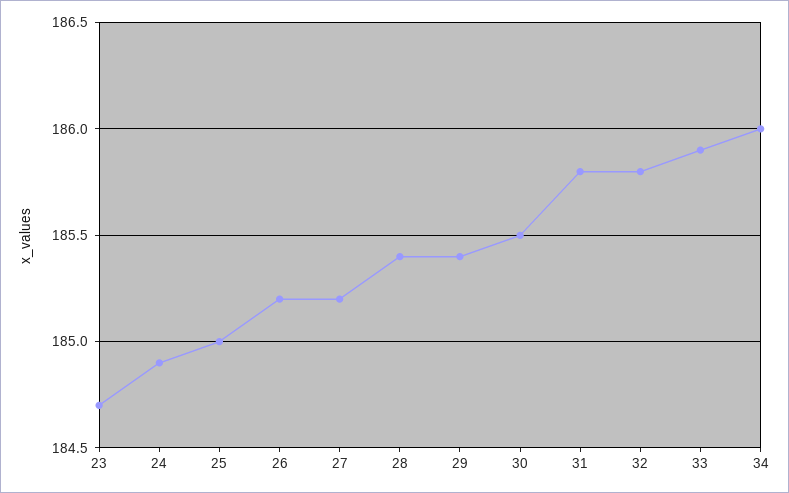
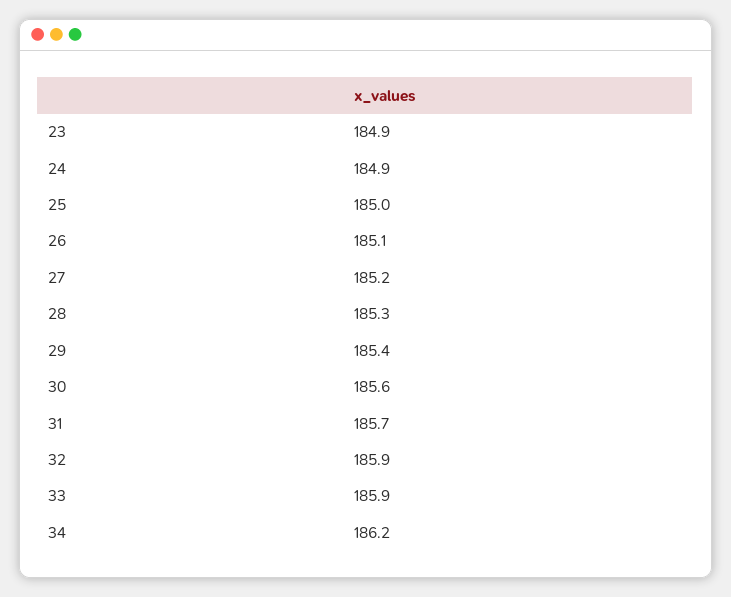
23: 184.7 -> 184.9
26: 185.2 -> 185.1
28: 185.4 -> 185.3
30: 185.5 -> 185.6
31: 185.8 -> 185.7
32: 185.8 -> 185.9
34: 186 -> 186.2

